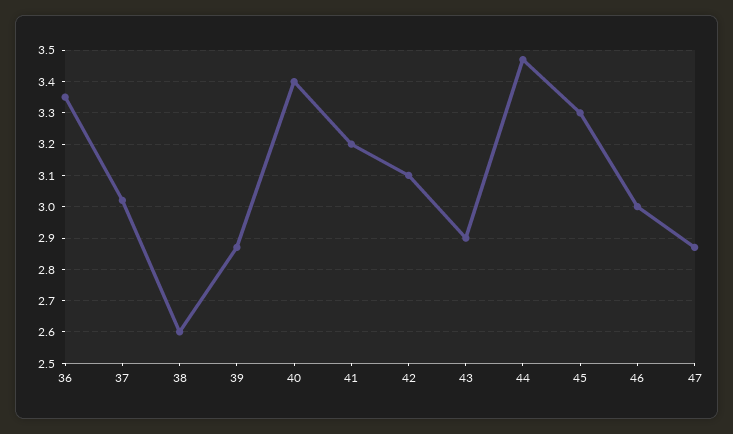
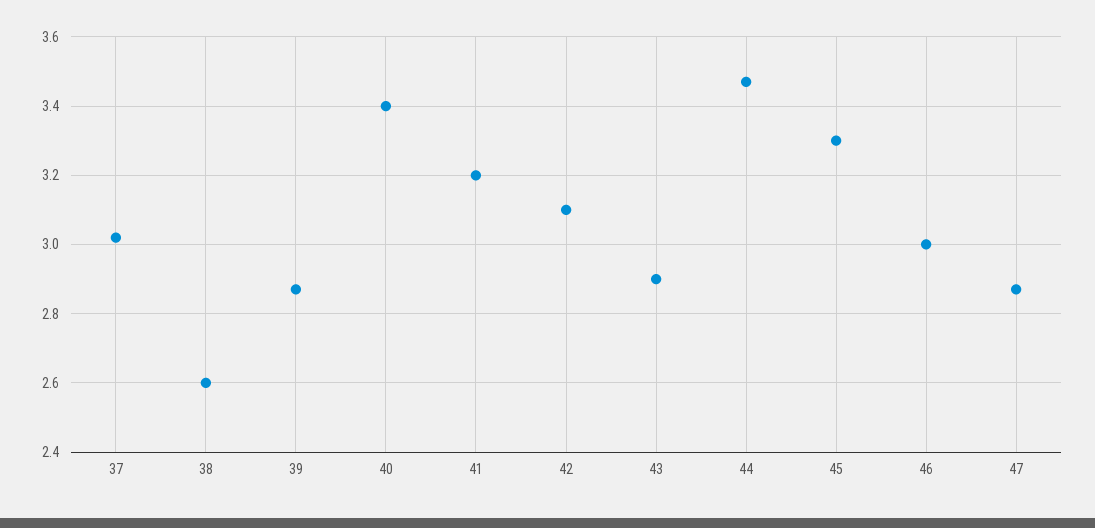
36: 3.35 -> none

